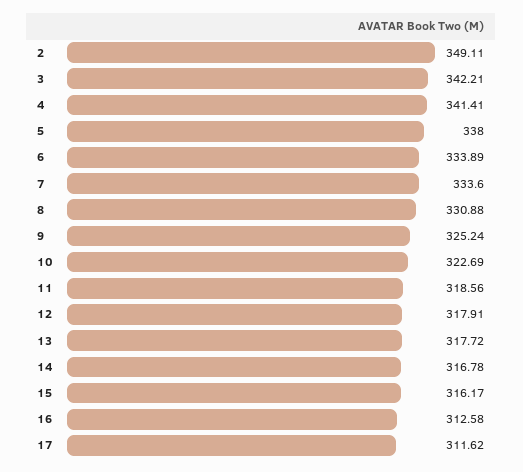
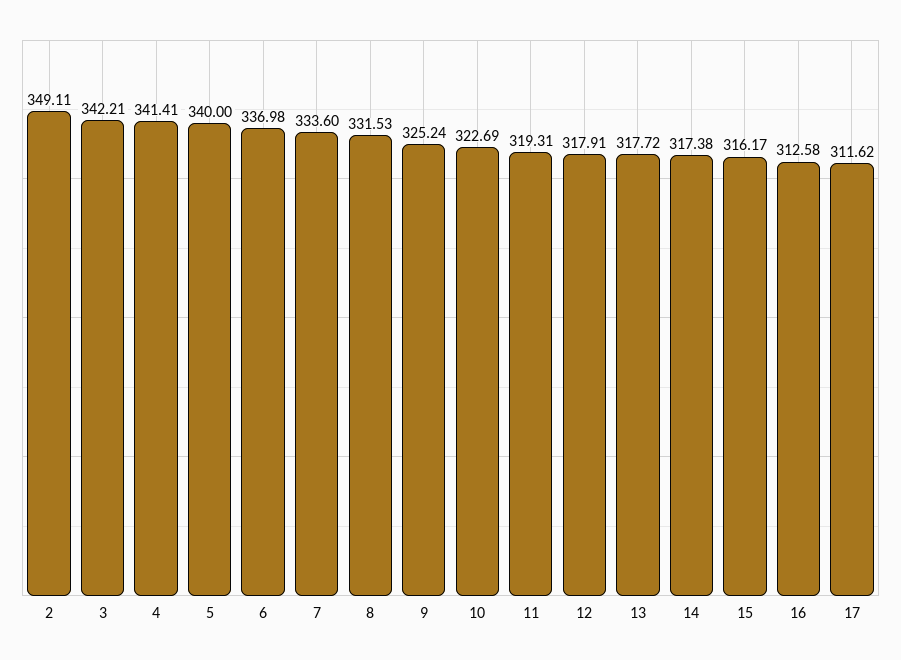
5: 338 -> 340
6: 333.89 -> 336.98
8: 330.88 -> 331.53
11: 318.56 -> 319.31
14: 316.78 -> 317.38

